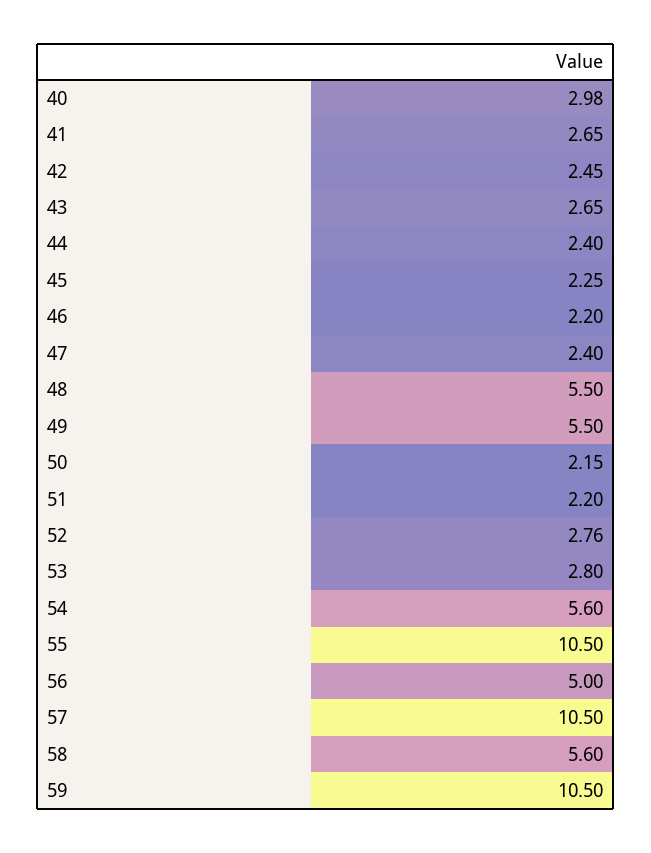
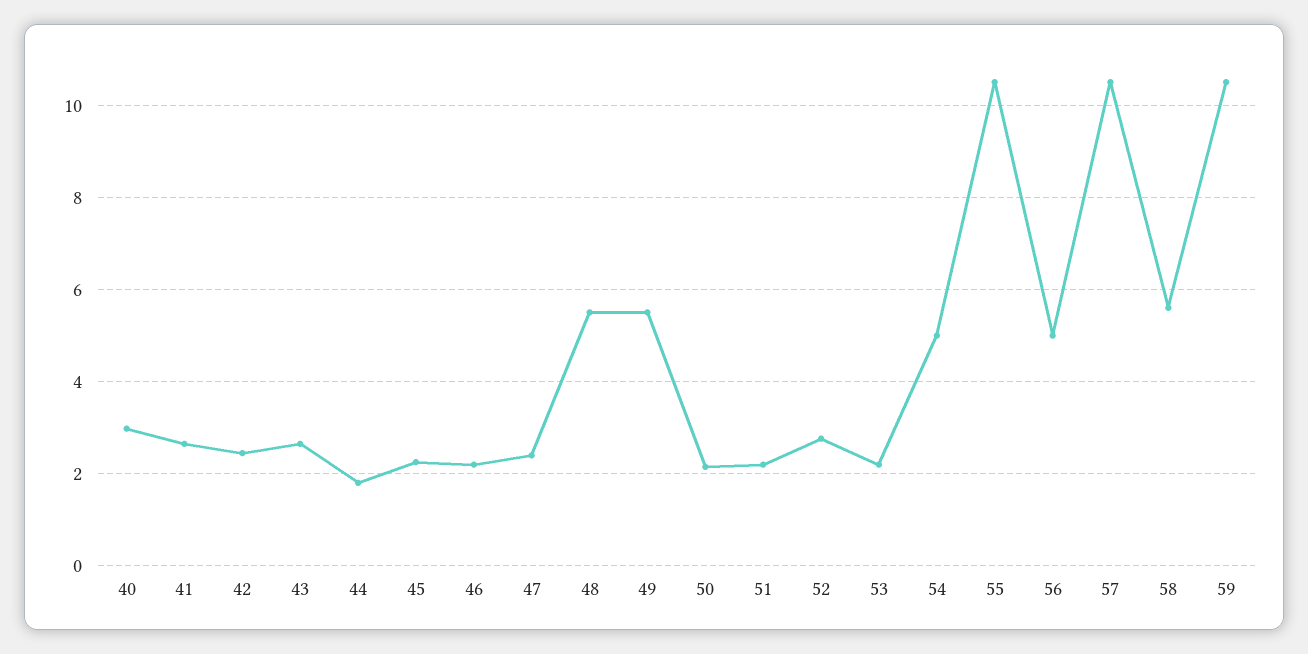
44: 2.4 -> 1.8
53: 2.8 -> 2.2
54: 5.6 -> 5

